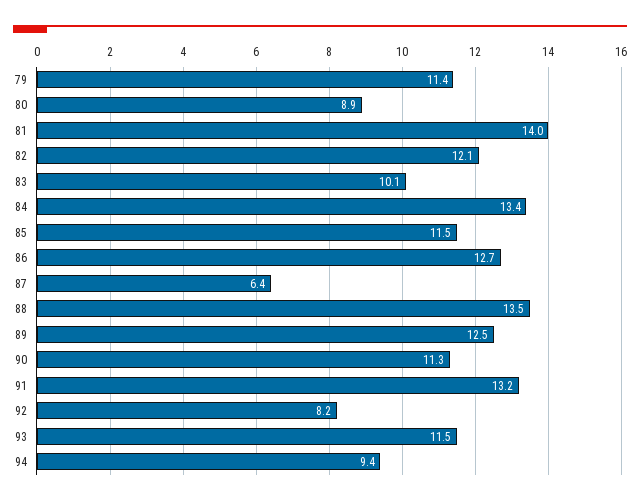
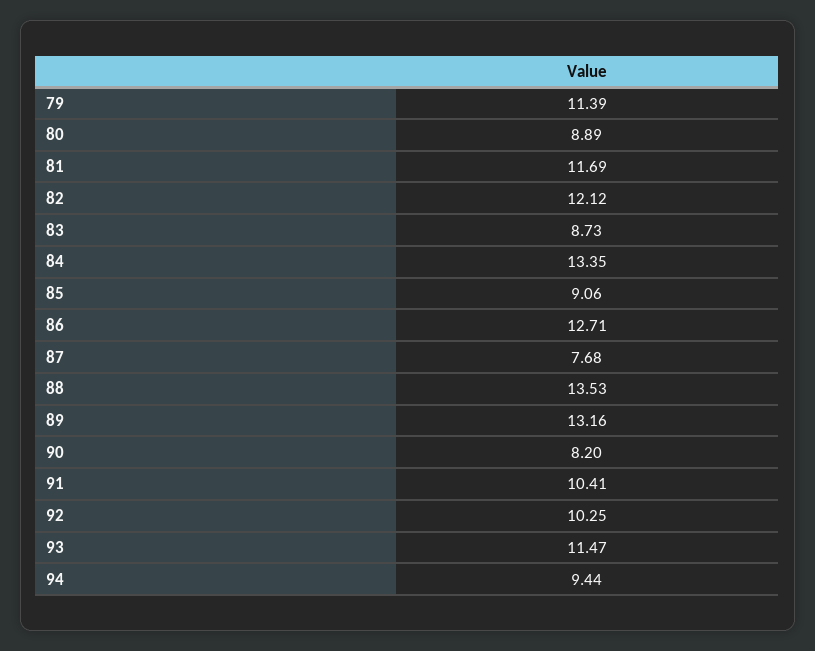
81: 14 -> 11.69
83: 10.1 -> 8.73
85: 11.5 -> 9.06
87: 6.4 -> 7.68
89: 12.5 -> 13.16
90: 11.3 -> 8.2
91: 13.2 -> 10.41
92: 8.2 -> 10.25

